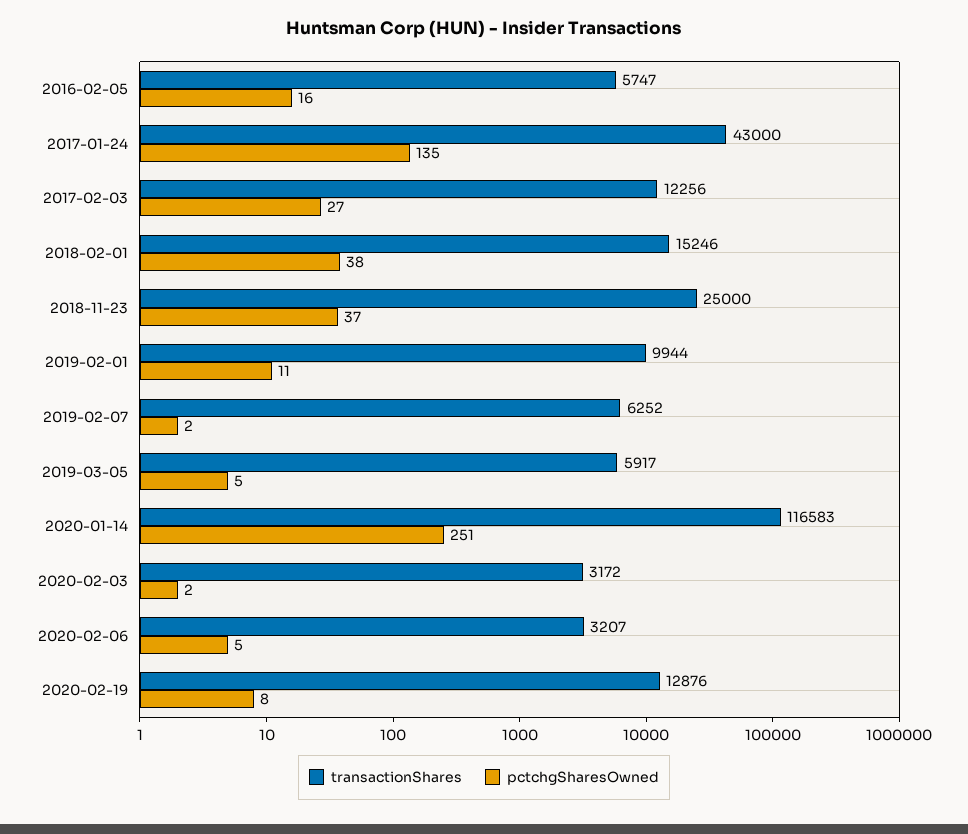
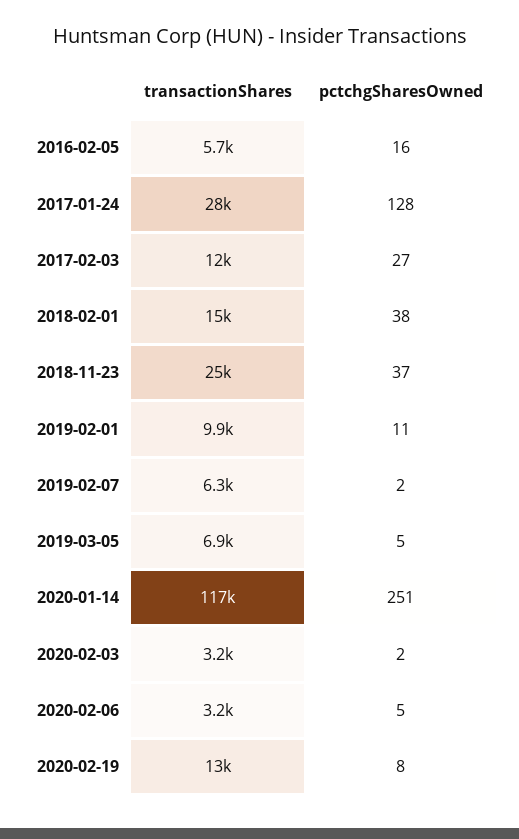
transactionShares, 2017-01-24: 43000 -> 28000
pctchgSharesOwned, 2017-01-24: 135 -> 128
transactionShares, 2019-03-05: 5917 -> 6900

